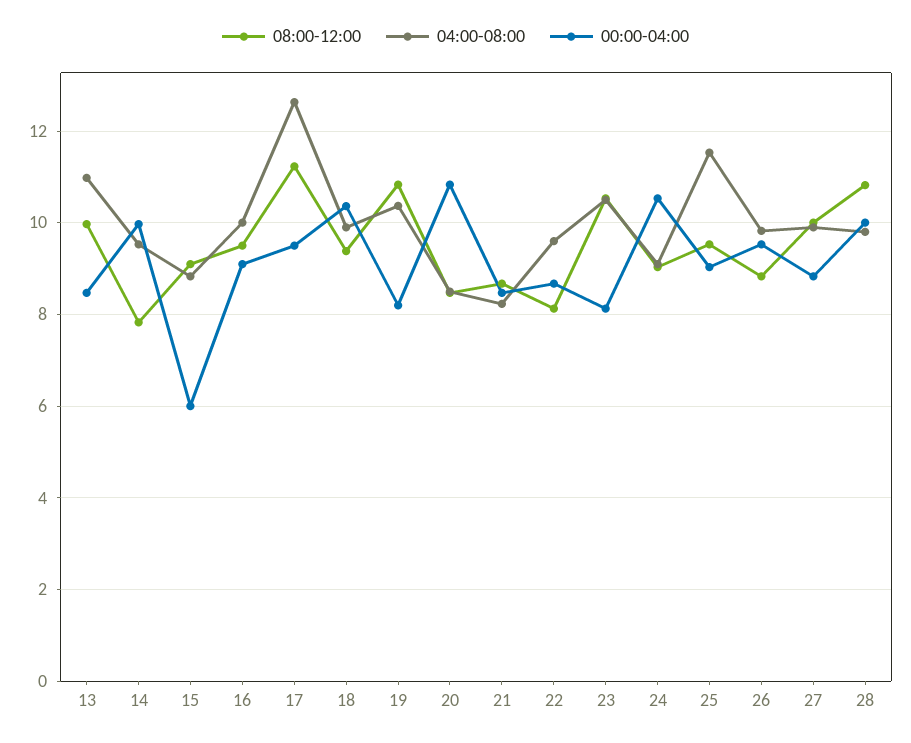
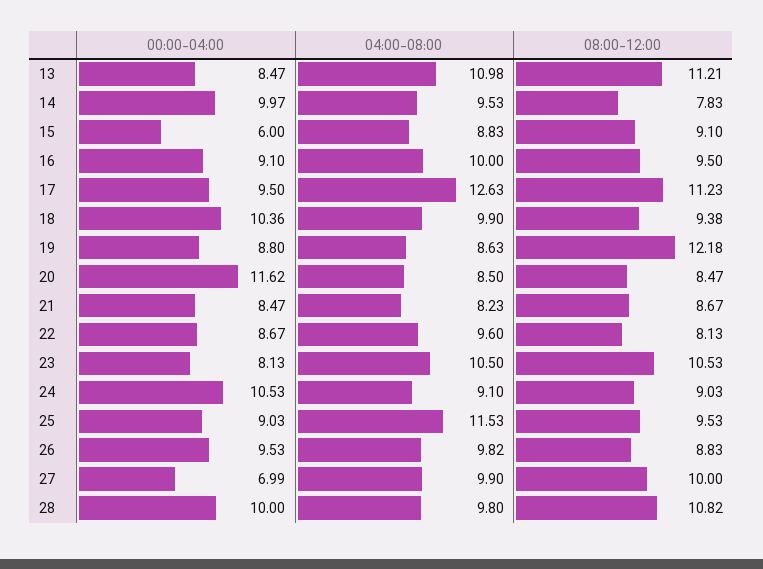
08:00-12:00, 13: 10 -> 11.21
08:00-12:00, 19: 10.8 -> 12.18
04:00-08:00, 19: 10.4 -> 8.63
00:00-04:00, 19: 8.2 -> 8.8
00:00-04:00, 20: 10.8 -> 11.62
00:00-04:00, 27: 8.8 -> 6.99

